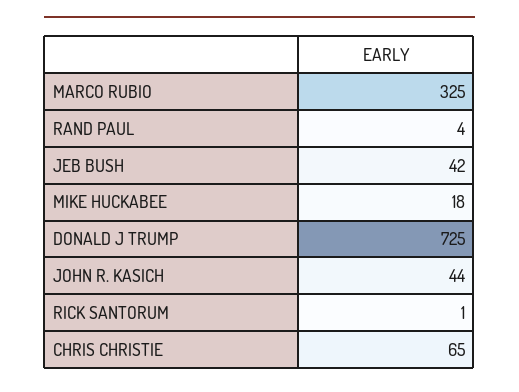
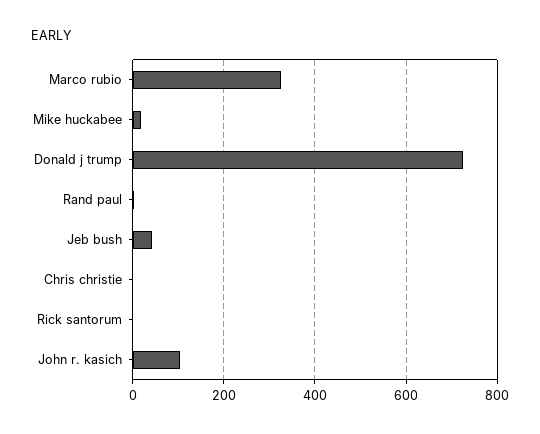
JOHN R. KASICH: 44 -> 100
CHRIS CHRISTIE: 65 -> 0

